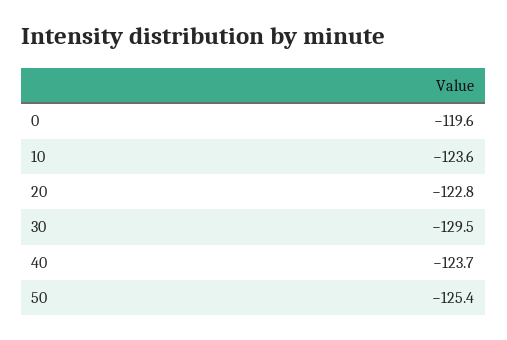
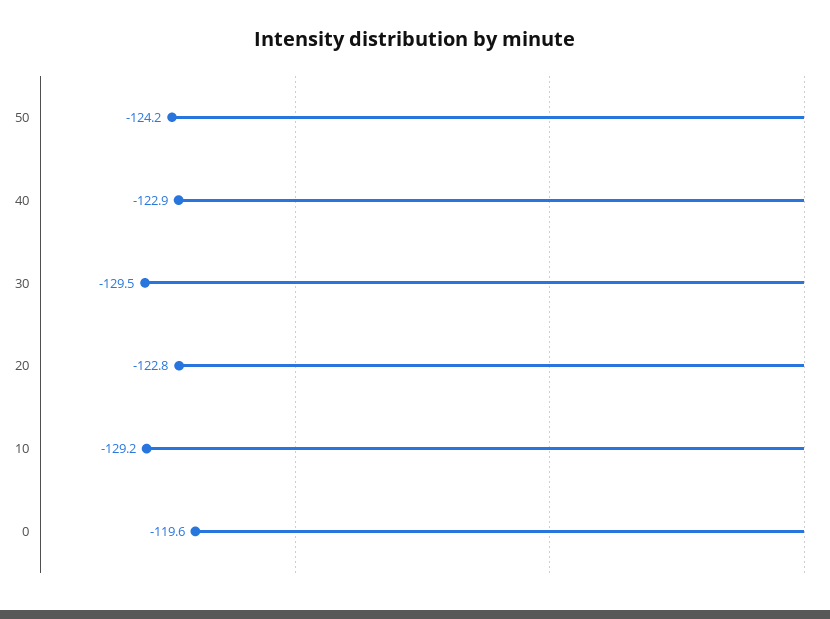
10: -123.6 -> -129.2
40: -123.7 -> -122.9
50: -125.4 -> -124.2

